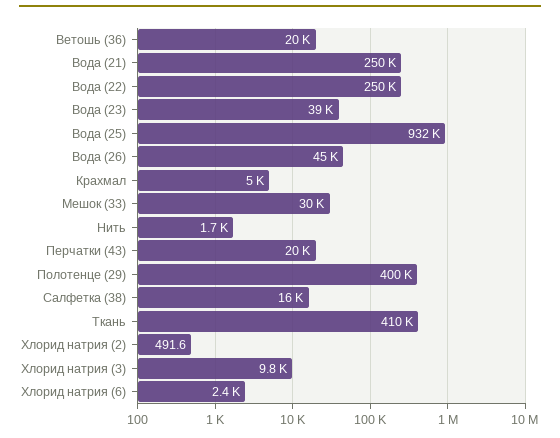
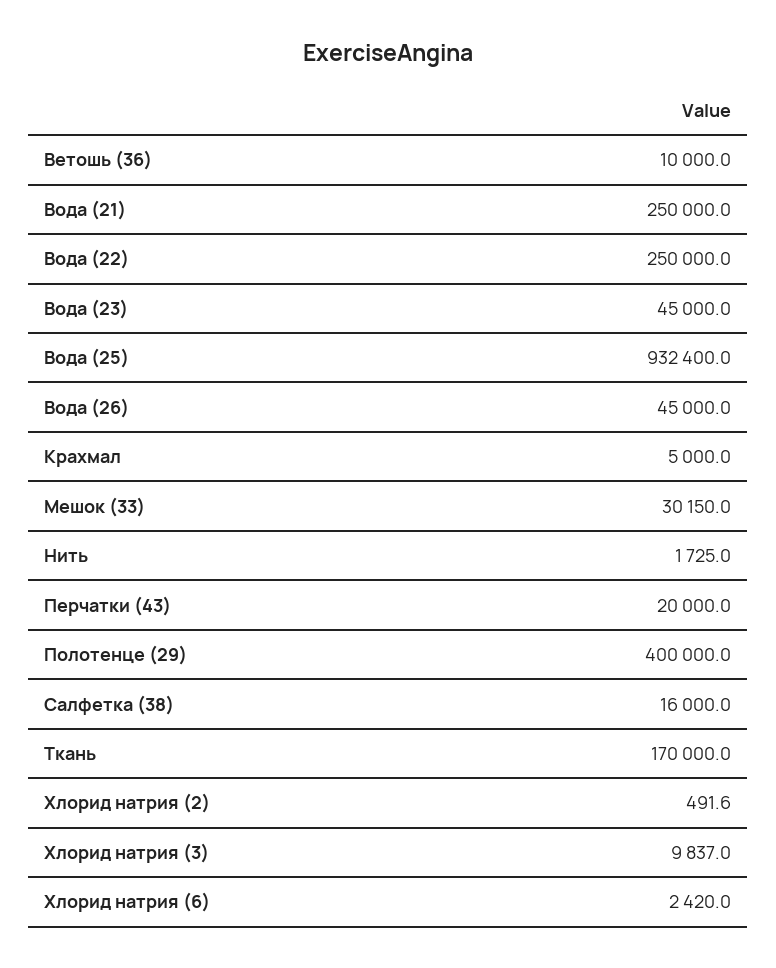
Ветошь (36): 20000 -> 10000
Вода (23): 39000 -> 45000
Ткань: 410000 -> 170000

